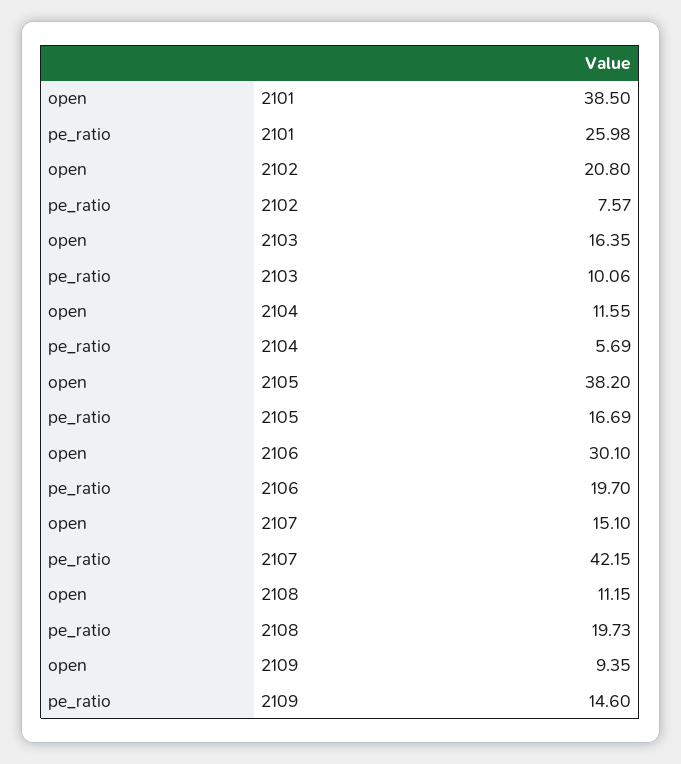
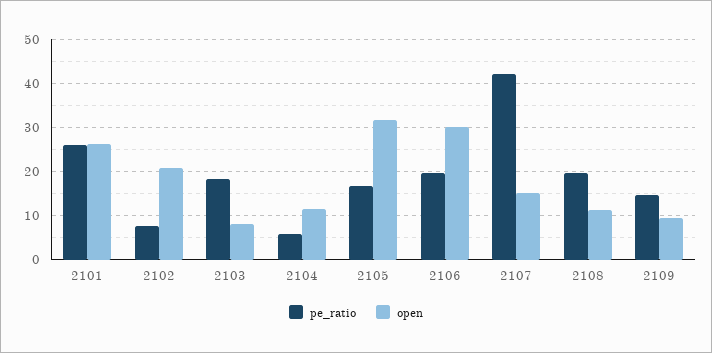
open, 2101: 38.5 -> 26
open, 2103: 16.35 -> 8
pe_ratio, 2103: 10.06 -> 18
open, 2105: 38.2 -> 32

